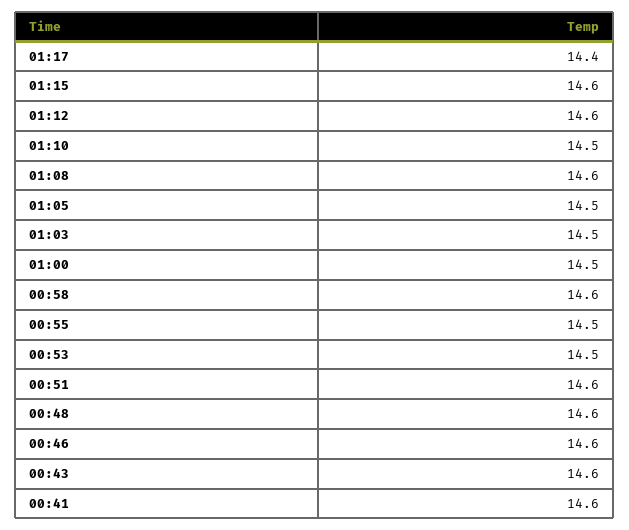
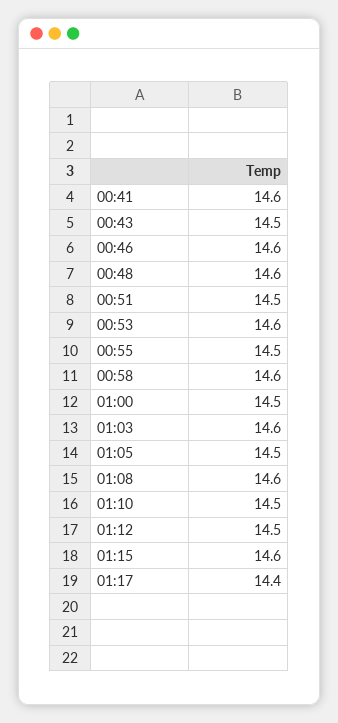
01:12: 14.6 -> 14.5
01:03: 14.5 -> 14.6
00:53: 14.5 -> 14.6
00:51: 14.6 -> 14.5
00:43: 14.6 -> 14.5

